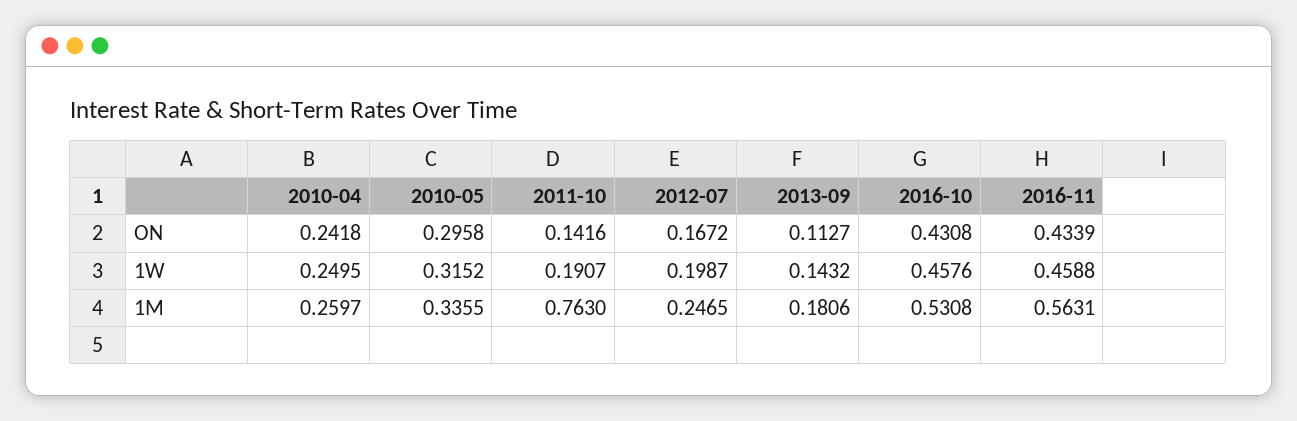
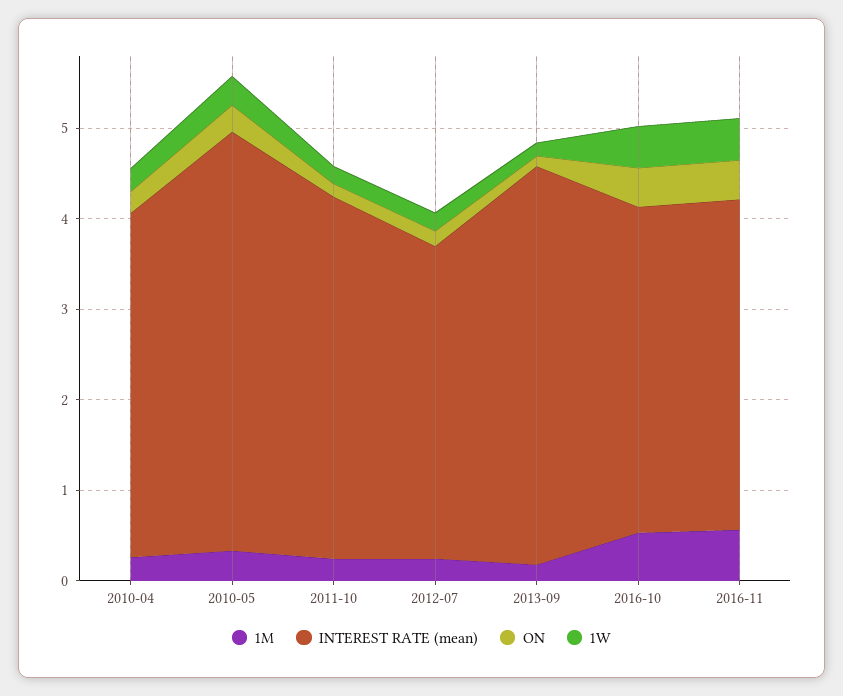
1M, 2011-10: 0.763 -> 0.2
INTEREST RATE (mean), 2010-04: none -> 3.8
INTEREST RATE (mean), 2010-05: none -> 4.6
INTEREST RATE (mean), 2011-10: none -> 4
INTEREST RATE (mean), 2012-07: none -> 3.4
INTEREST RATE (mean), 2013-09: none -> 4.4
INTEREST RATE (mean), 2016-10: none -> 3.6
INTEREST RATE (mean), 2016-11: none -> 3.6

